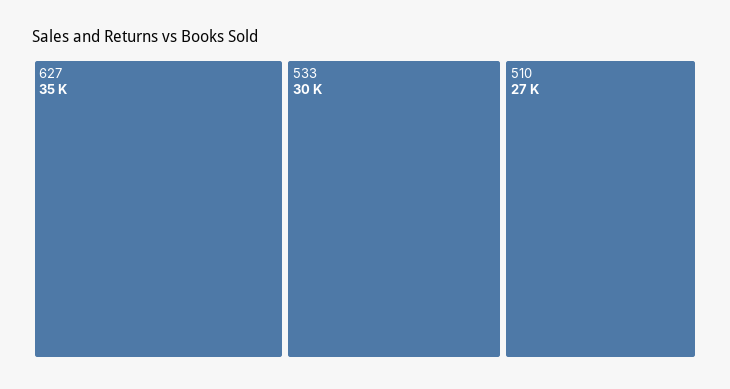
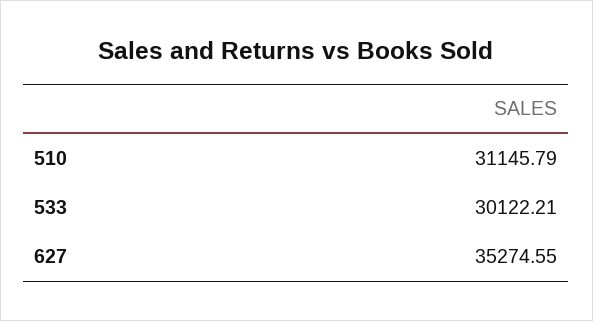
510: 27000 -> 31145.79

